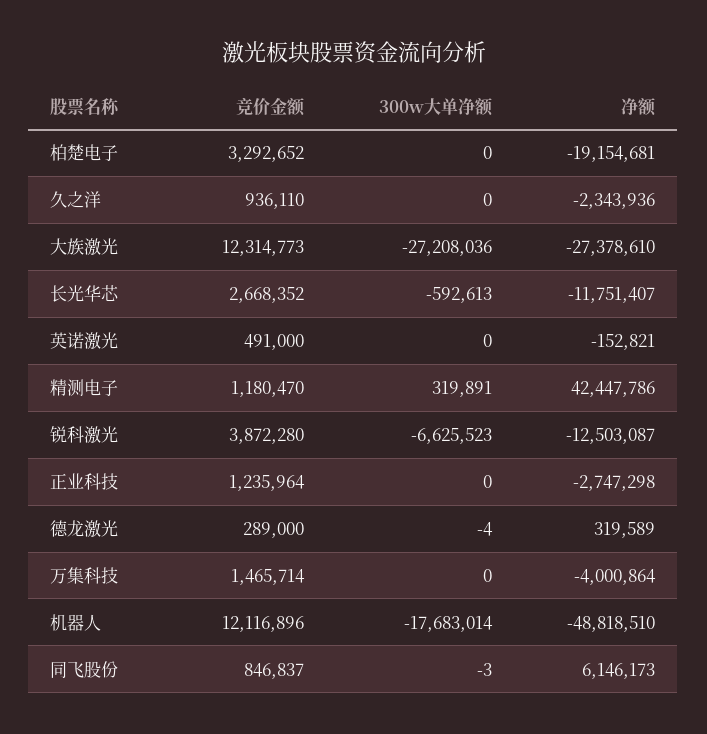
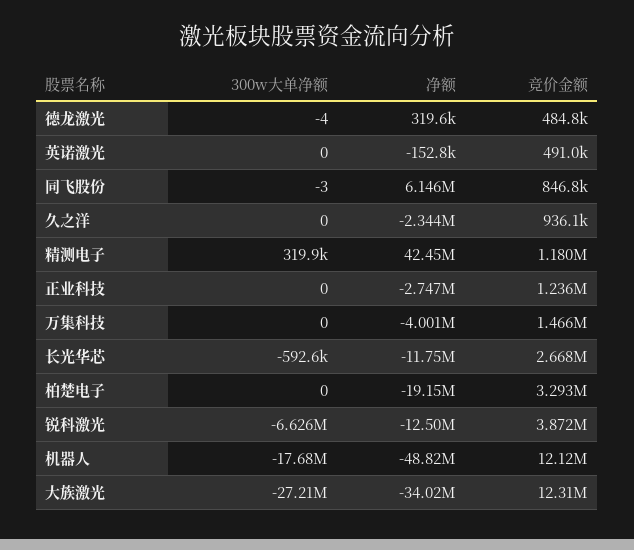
净额, 大族激光: -27378610 -> -34020000
竞价金额, 德龙激光: 289000 -> 484800

